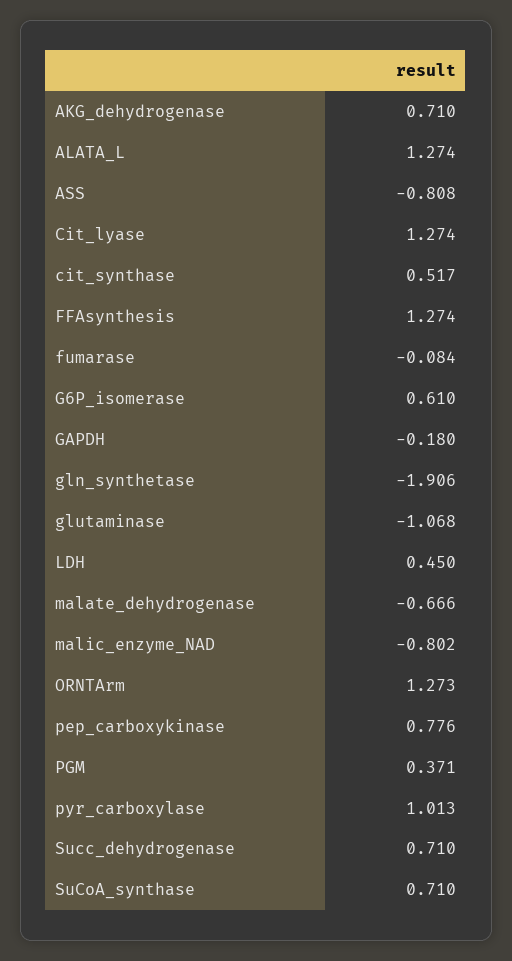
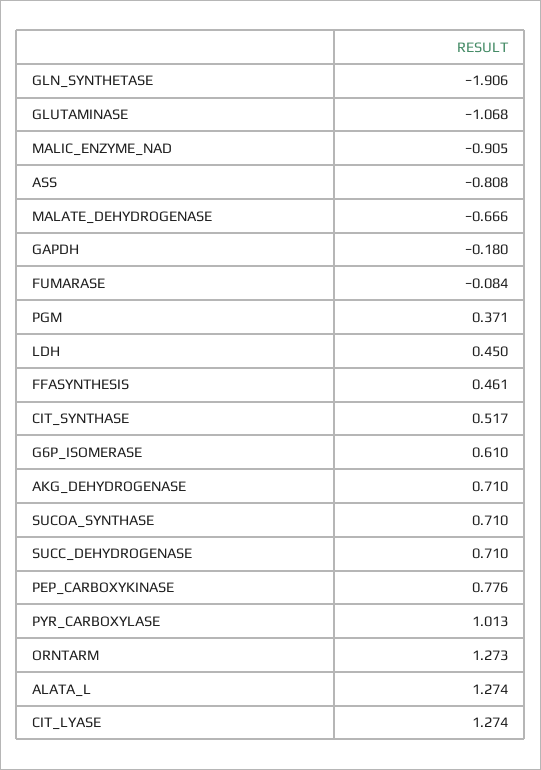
FFAsynthesis: 1.274 -> 0.461
malic_enzyme_NAD: -0.802 -> -0.905

